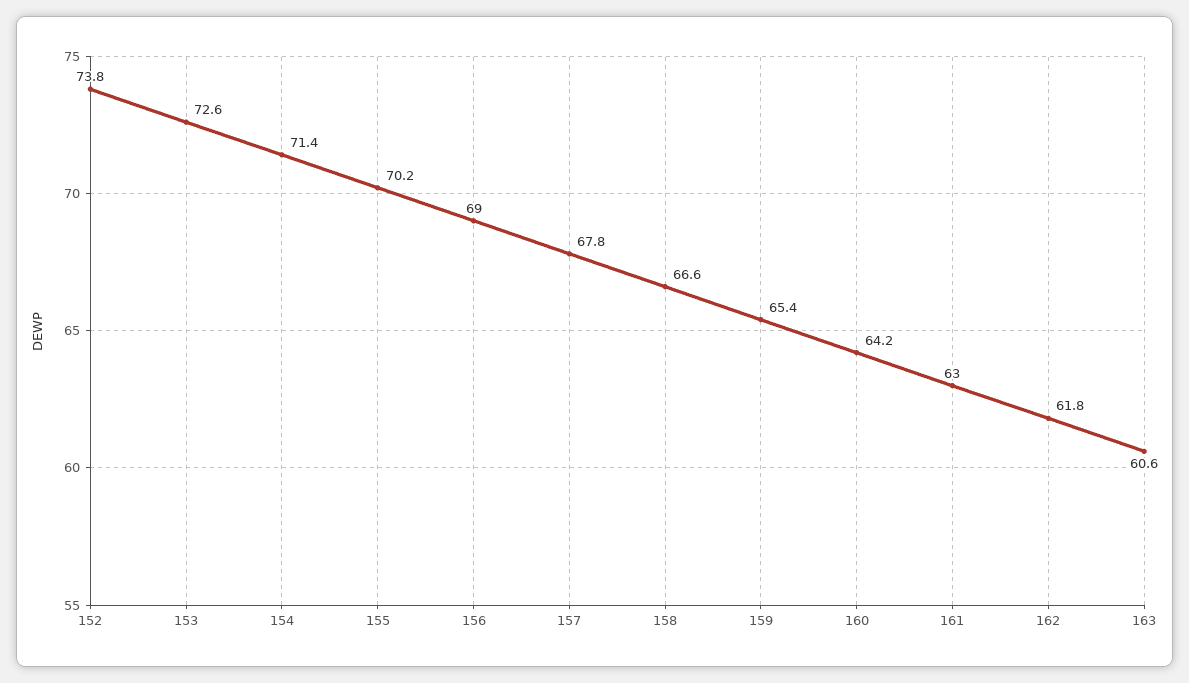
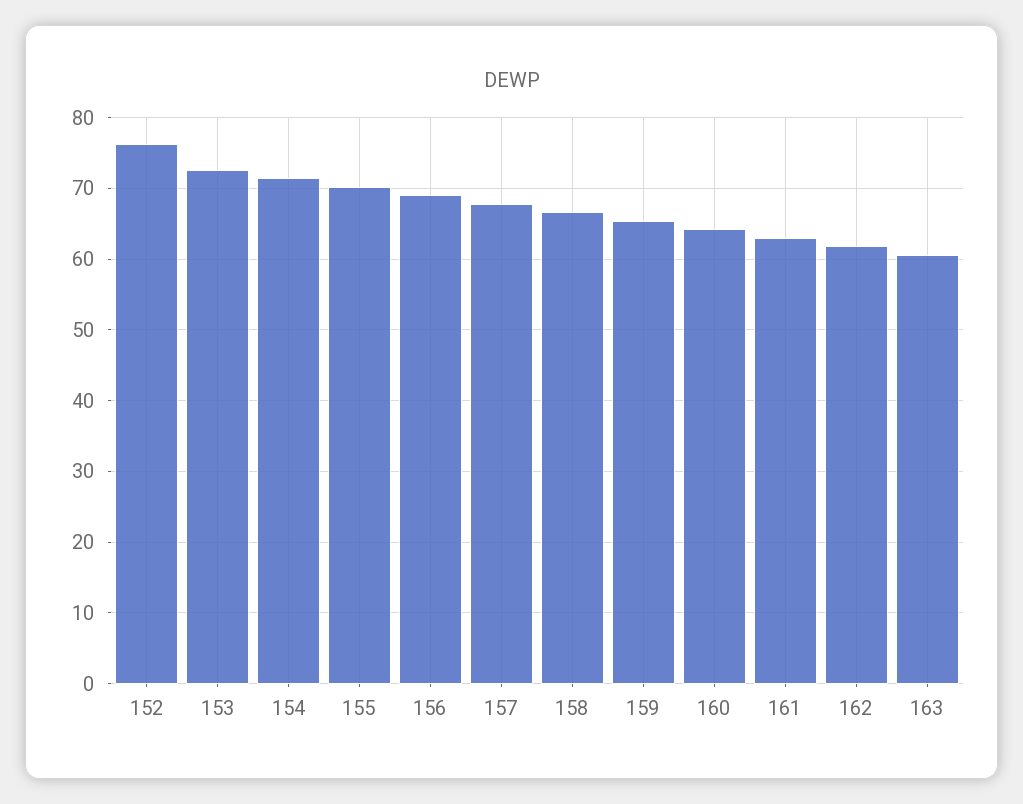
152: 73.8 -> 76

